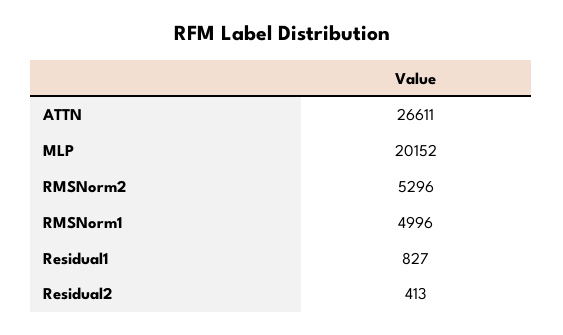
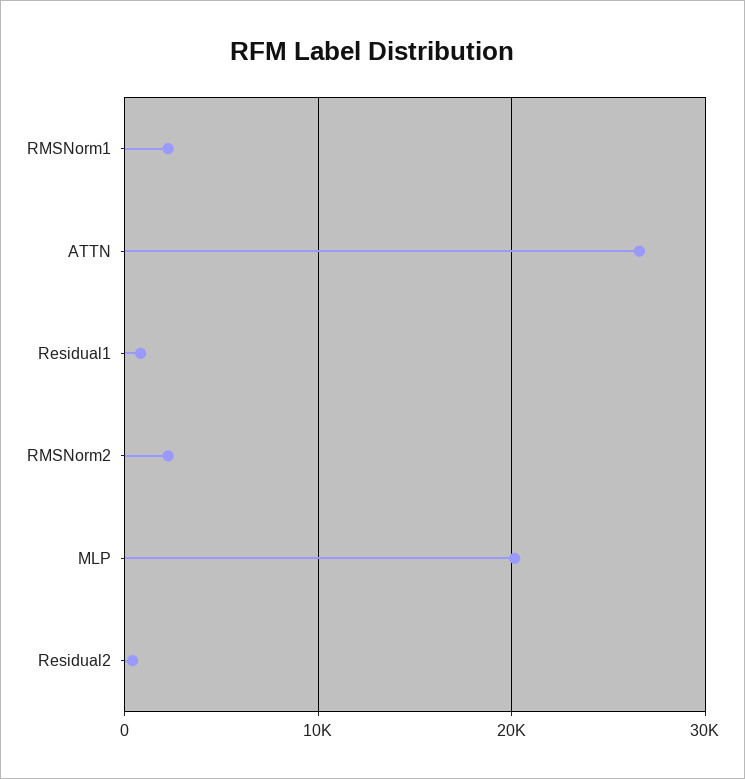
RMSNorm2: 5296 -> 2000
RMSNorm1: 4996 -> 2000

